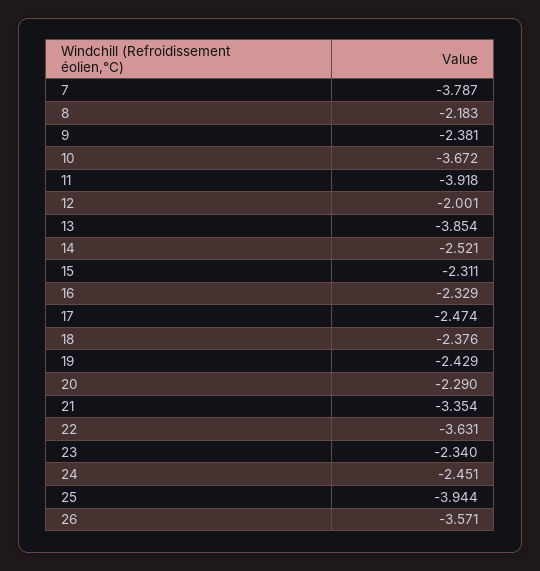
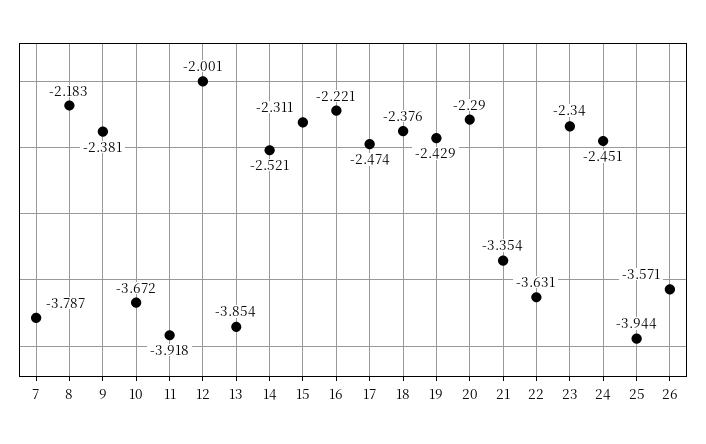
16: -2.329 -> -2.221

